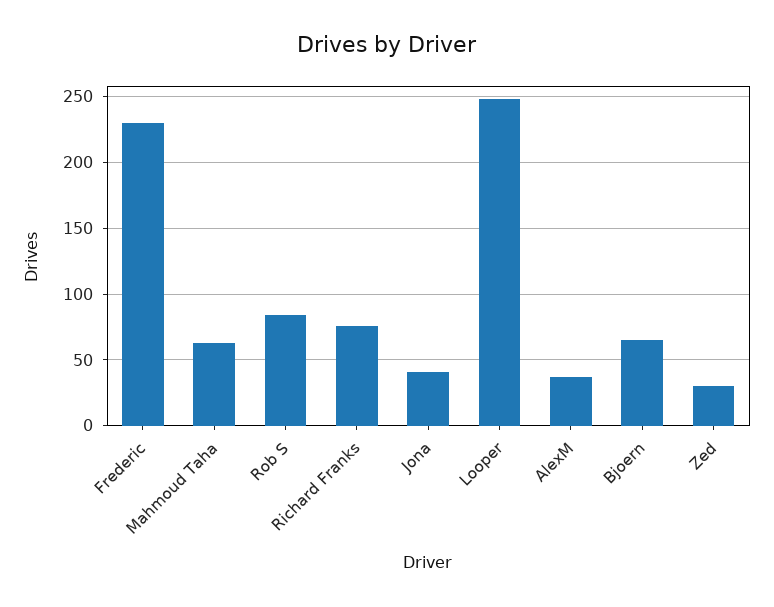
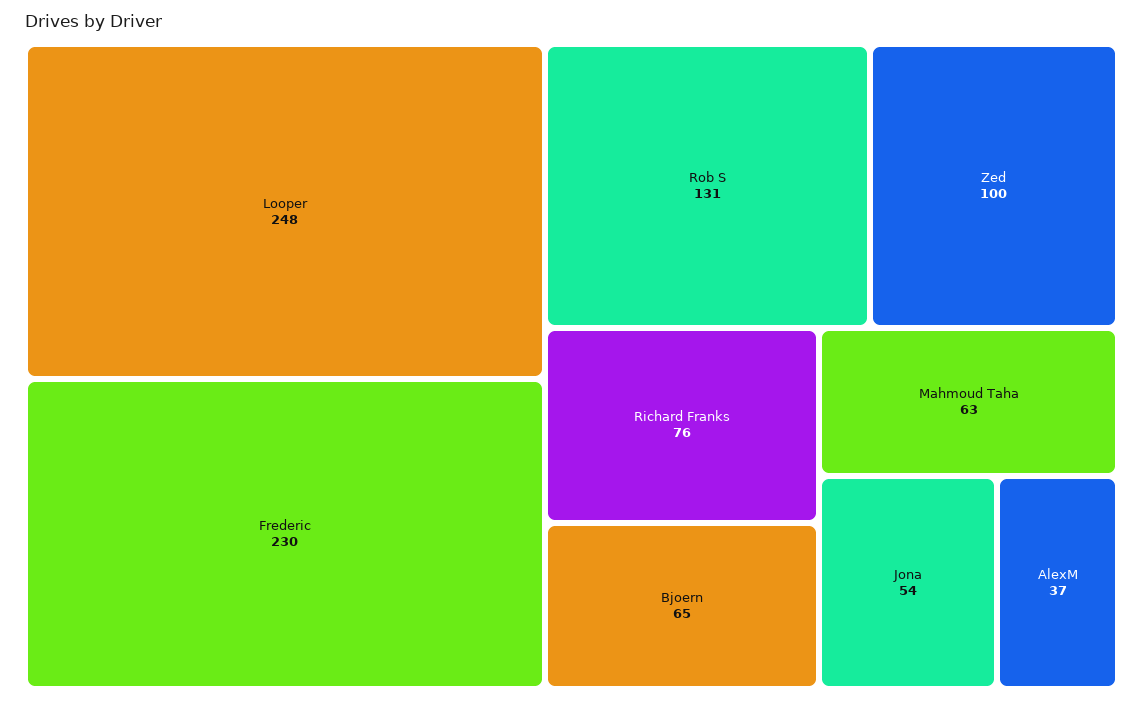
Rob S: 85 -> 131
Jona: 40 -> 54
Zed: 30 -> 100

